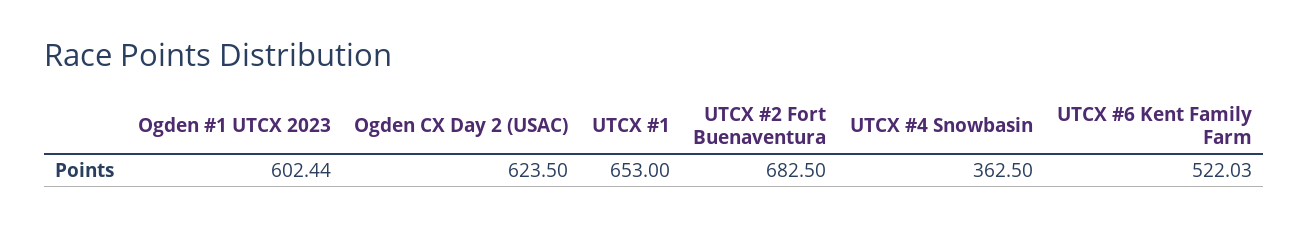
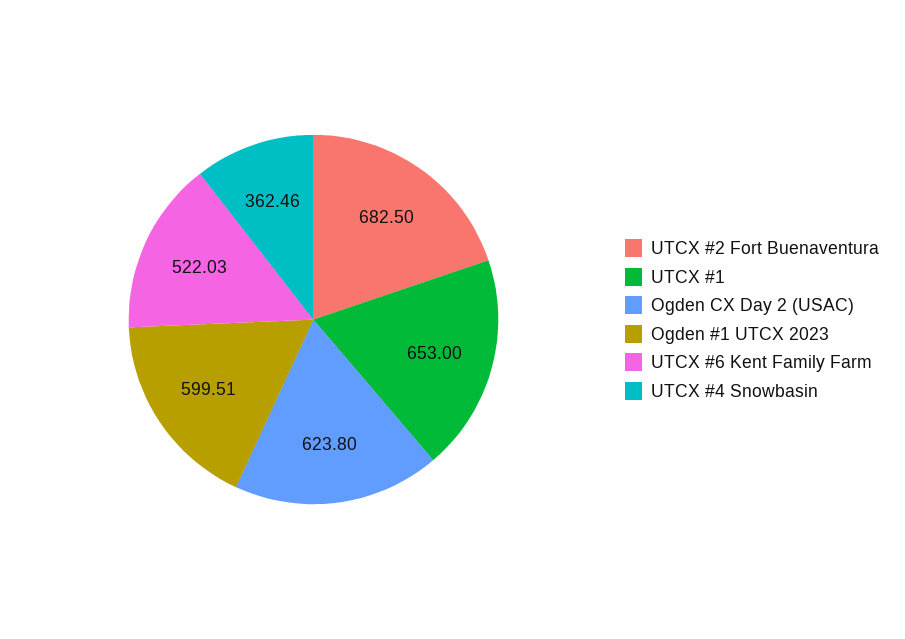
Ogden #1 UTCX 2023: 602.44 -> 599.51
Ogden CX Day 2 (USAC): 623.5 -> 623.8
UTCX #4 Snowbasin: 362.5 -> 362.46

